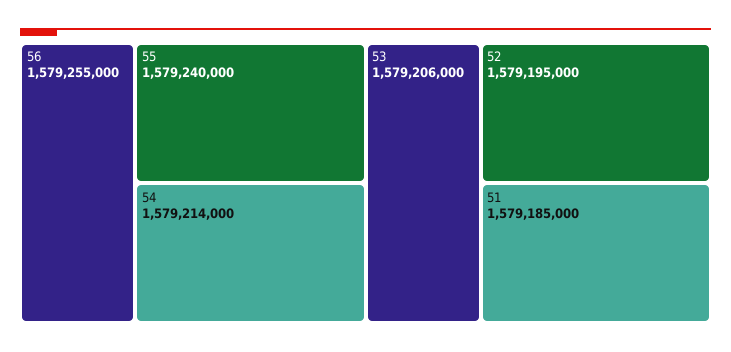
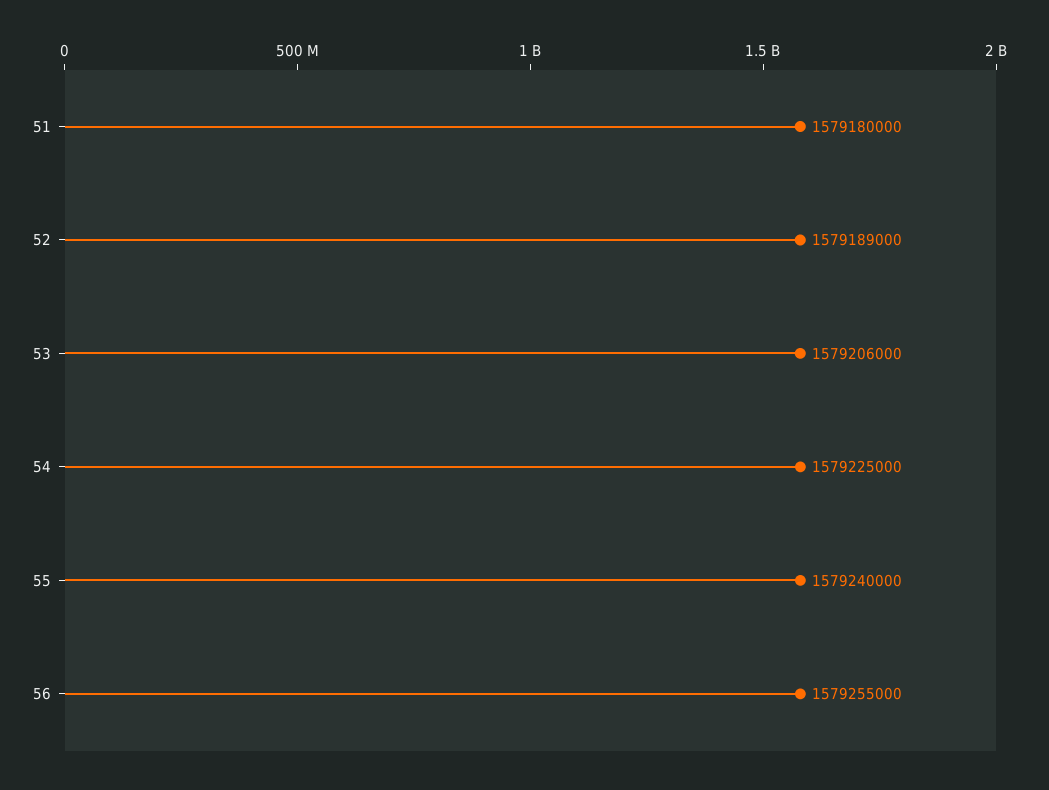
54: 1579214000 -> 1579225000
52: 1579195000 -> 1579189000
51: 1579185000 -> 1579180000

